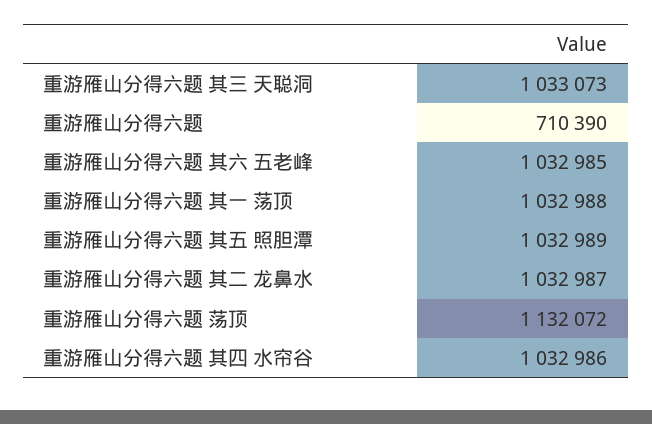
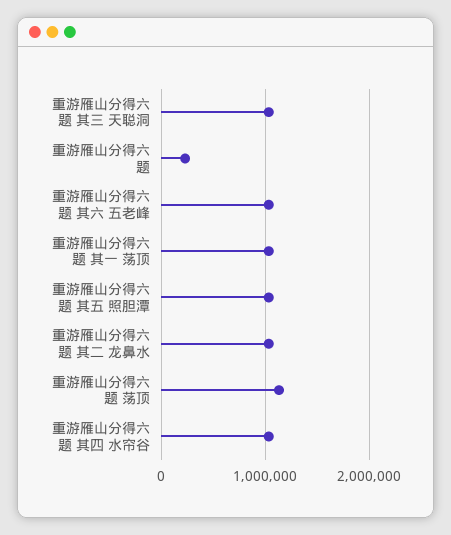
重游雁山分得六题: 710390 -> 200000

